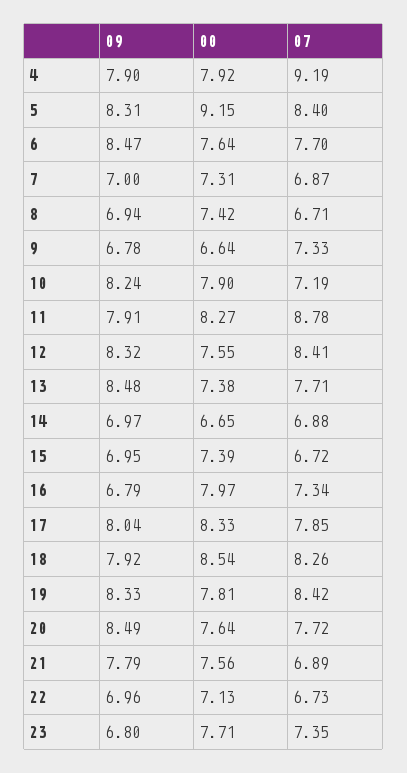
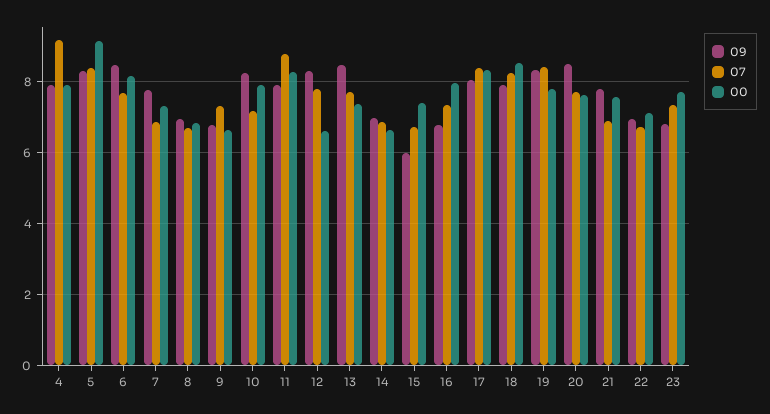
00, 6: 7.64 -> 8.2
09, 7: 7 -> 7.8
00, 8: 7.42 -> 6.8
00, 12: 7.55 -> 6.6
07, 12: 8.41 -> 7.8
09, 15: 6.95 -> 6
07, 17: 7.85 -> 8.4

